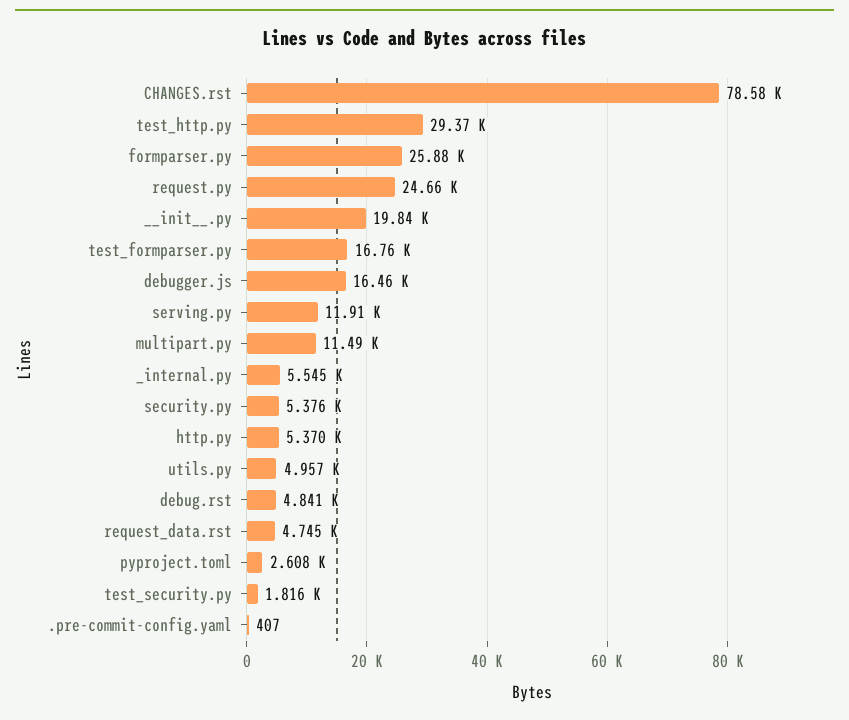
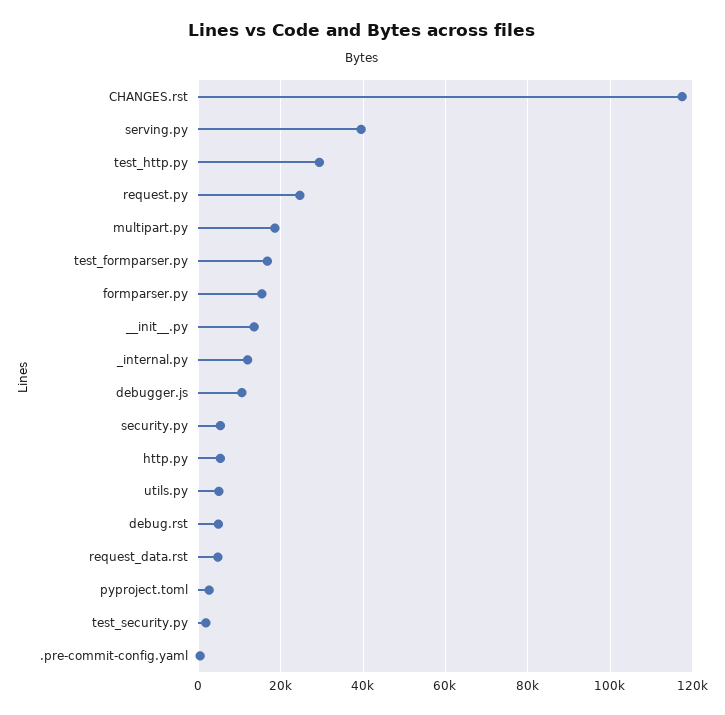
CHANGES.rst: 78580 -> 118000
formparser.py: 25880 -> 16000
__init__.py: 19840 -> 14000
debugger.js: 16460 -> 10000
serving.py: 11910 -> 40000
multipart.py: 11490 -> 18000
_internal.py: 5545 -> 12000

